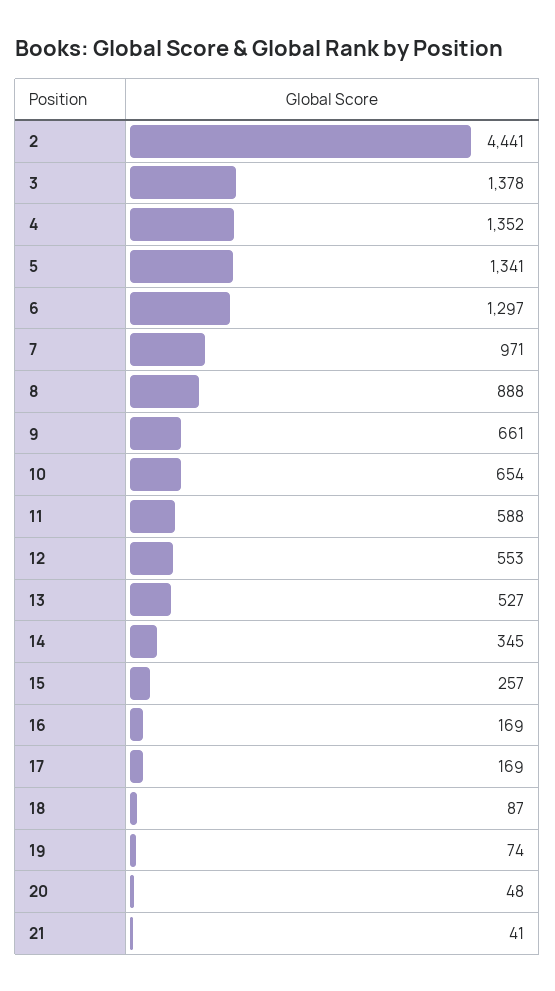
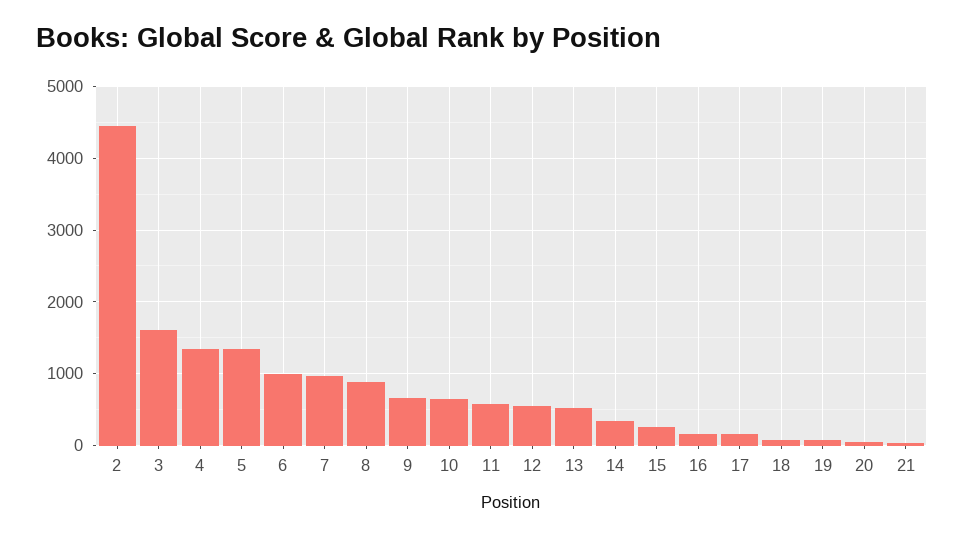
3: 1378 -> 1600
6: 1297 -> 1000

